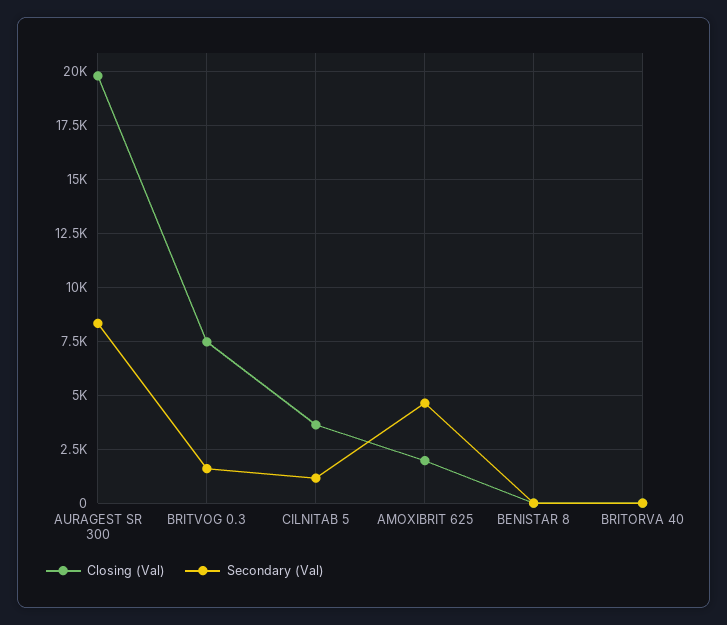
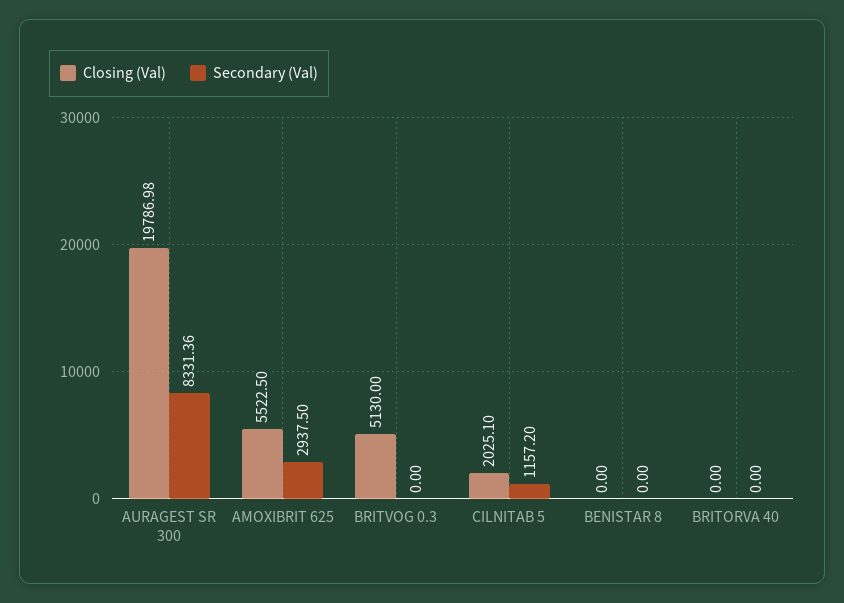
Closing (Val), BRITVOG 0.3: 7500 -> 5130
Secondary (Val), BRITVOG 0.3: 1500 -> 0
Closing (Val), CILNITAB 5: 3500 -> 2025.1
Closing (Val), AMOXIBRIT 625: 2000 -> 5522.5
Secondary (Val), AMOXIBRIT 625: 4500 -> 2937.5

